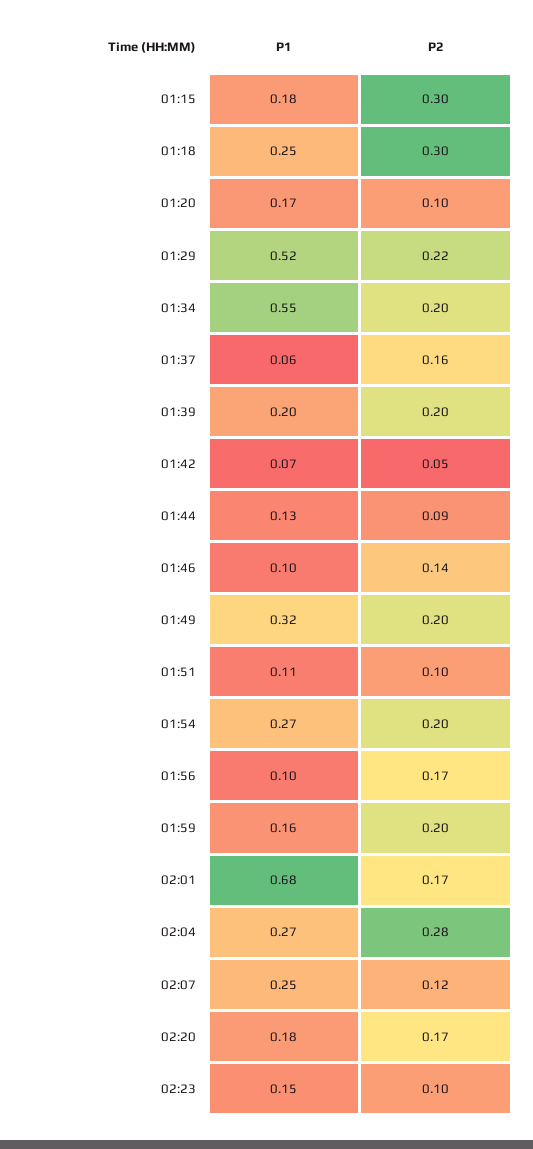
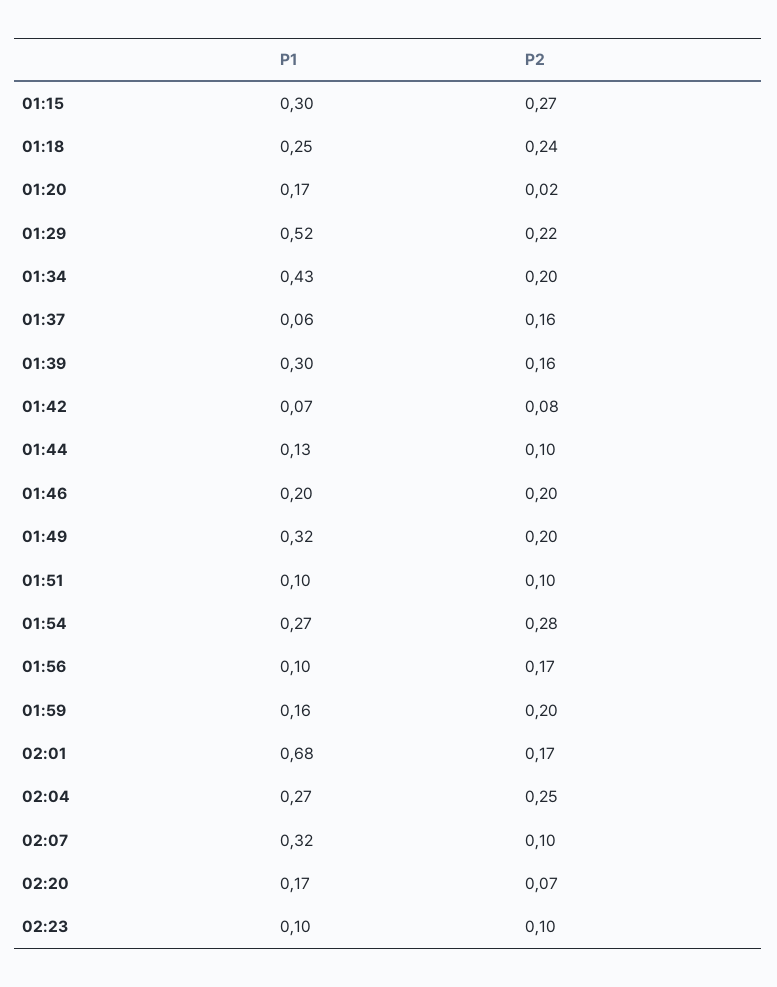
P1, 01:15: 0.18 -> 0.3
P2, 01:15: 0.3 -> 0.27
P2, 01:18: 0.3 -> 0.24
P2, 01:20: 0.1 -> 0.02
P1, 01:34: 0.55 -> 0.43
P1, 01:39: 0.2 -> 0.3
P2, 01:39: 0.2 -> 0.16
P2, 01:42: 0.05 -> 0.08
P2, 01:44: 0.09 -> 0.1
P1, 01:46: 0.1 -> 0.2
P2, 01:46: 0.14 -> 0.2
P1, 01:51: 0.11 -> 0.1
P2, 01:54: 0.2 -> 0.28
P2, 02:04: 0.28 -> 0.25
P1, 02:07: 0.25 -> 0.32
P2, 02:07: 0.12 -> 0.1
P1, 02:20: 0.18 -> 0.17
P2, 02:20: 0.17 -> 0.07
P1, 02:23: 0.15 -> 0.1

